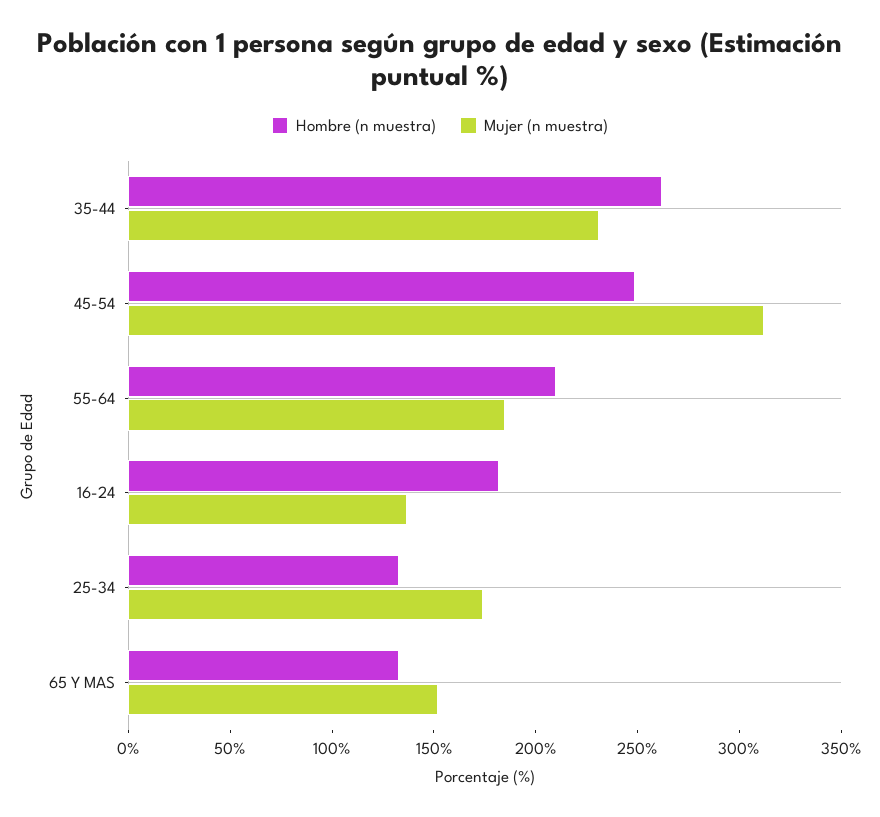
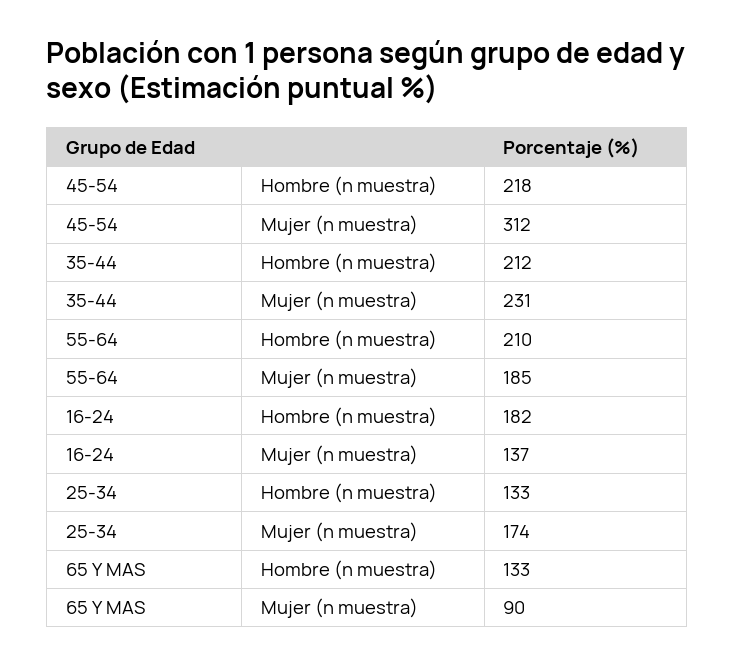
Hombre (n muestra), 35-44: 260 -> 212
Hombre (n muestra), 45-54: 250 -> 218
Mujer (n muestra), 65 Y MAS: 150 -> 90

